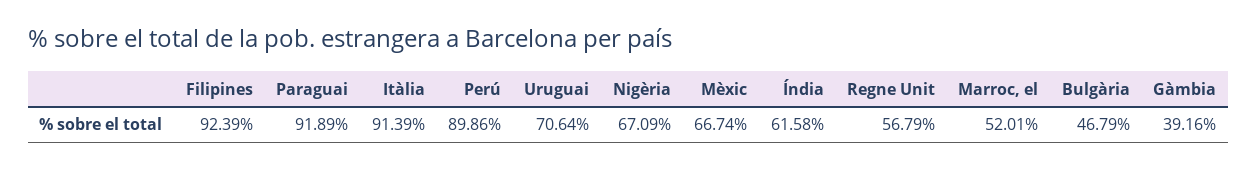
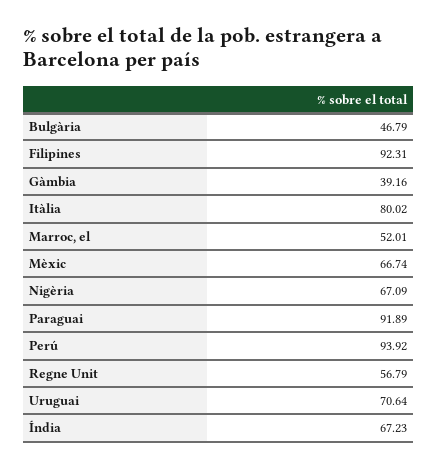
Filipines: 92.39 -> 92.31
Itàlia: 91.39 -> 80.02
Perú: 89.86 -> 93.92
Índia: 61.58 -> 67.23

